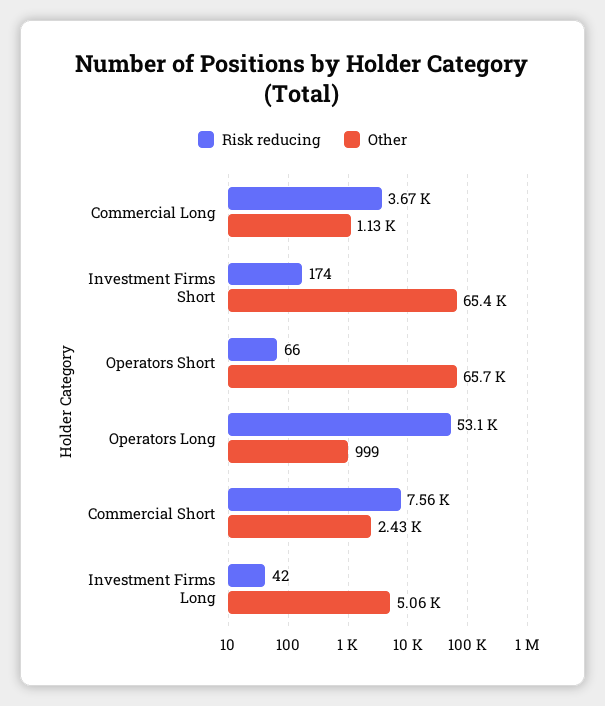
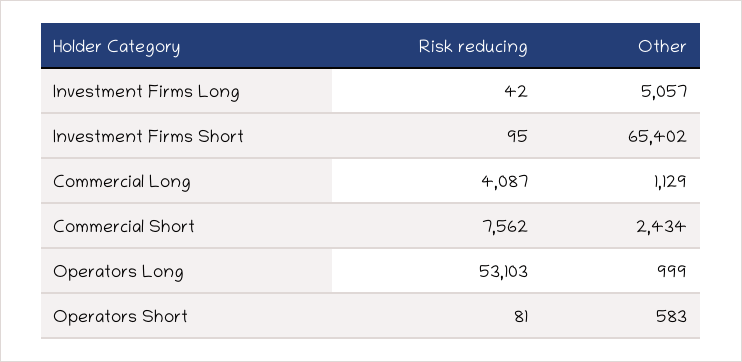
Risk reducing, Commercial Long: 3670 -> 4087
Risk reducing, Investment Firms Short: 174 -> 95
Risk reducing, Operators Short: 66 -> 81
Other, Operators Short: 65700 -> 583

